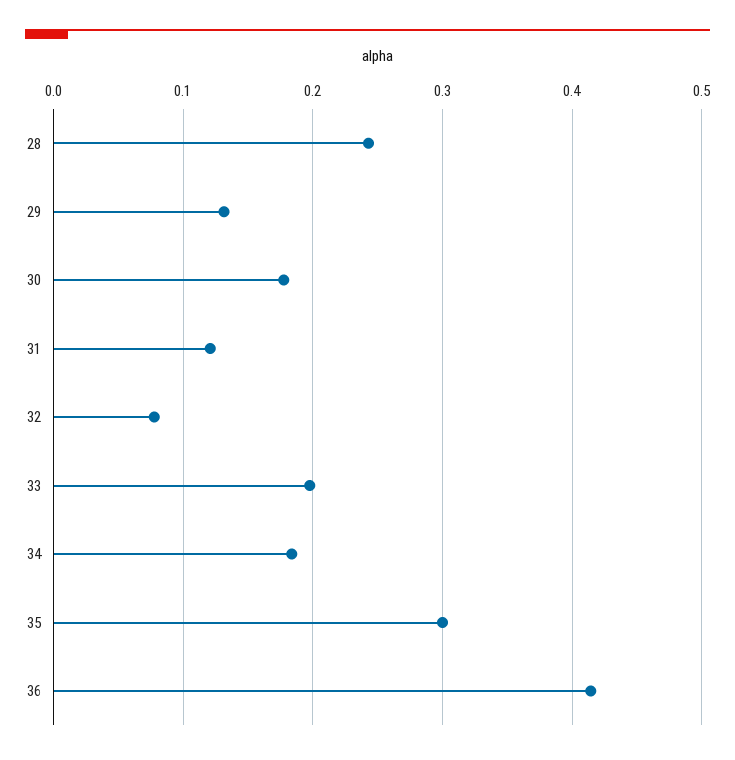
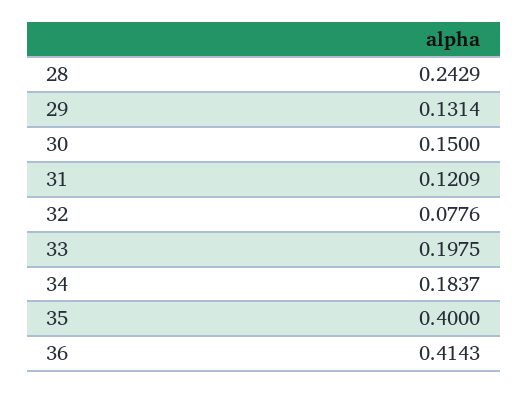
30: 0.18 -> 0.15
35: 0.3 -> 0.4

